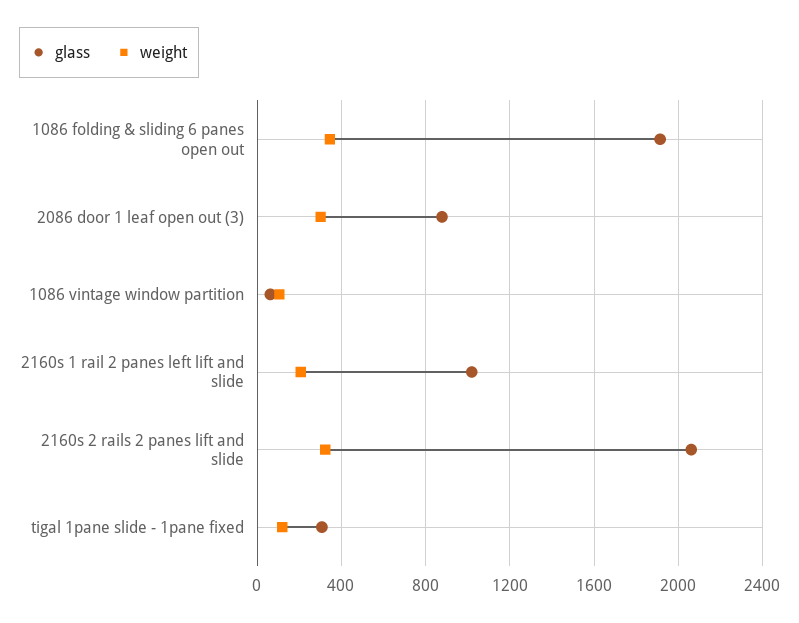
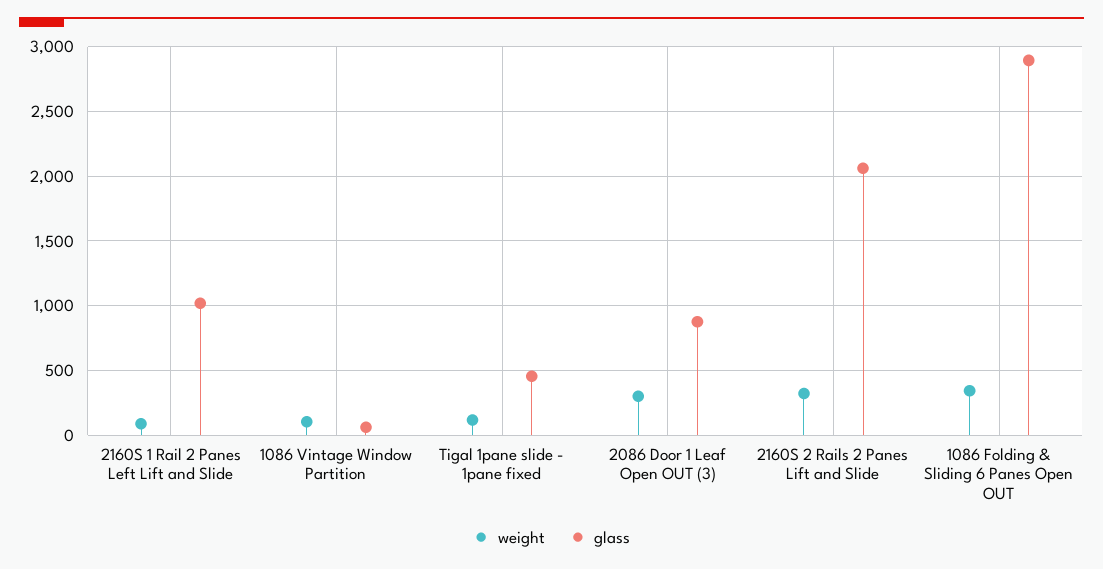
glass, 1086 folding & sliding 6 panes open out: 1900 -> 2900
weight, 2160s 1 rail 2 panes left lift and slide: 200 -> 100
glass, tigal 1pane slide - 1pane fixed: 300 -> 450

